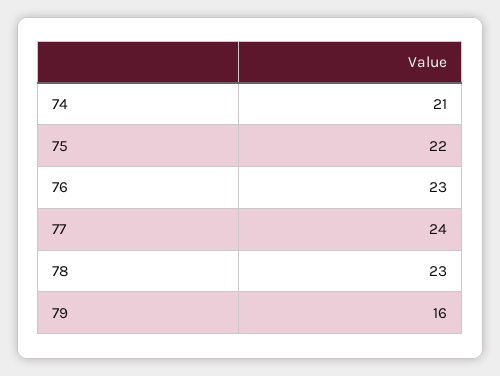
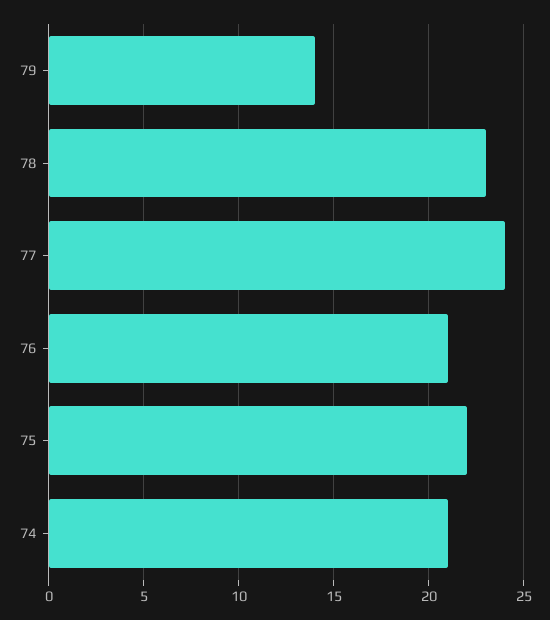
76: 23 -> 21
79: 16 -> 14

